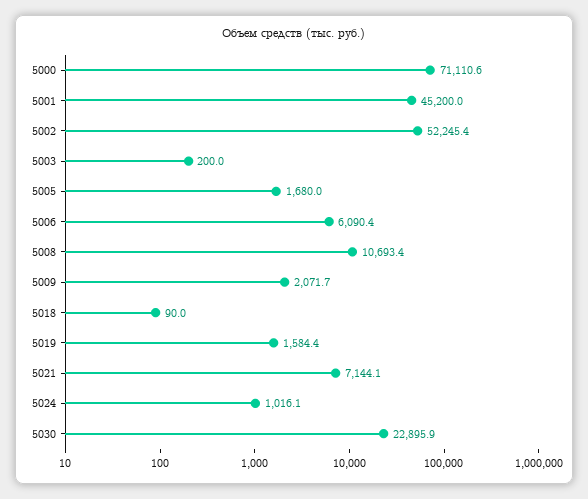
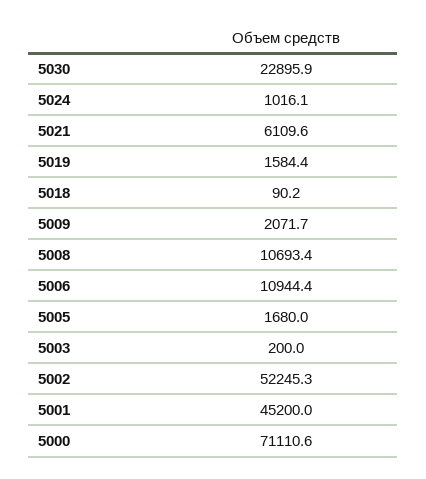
5002: 52245.4 -> 52245.3
5006: 6090.4 -> 10944.4
5018: 90 -> 90.2
5021: 7144.1 -> 6109.6

